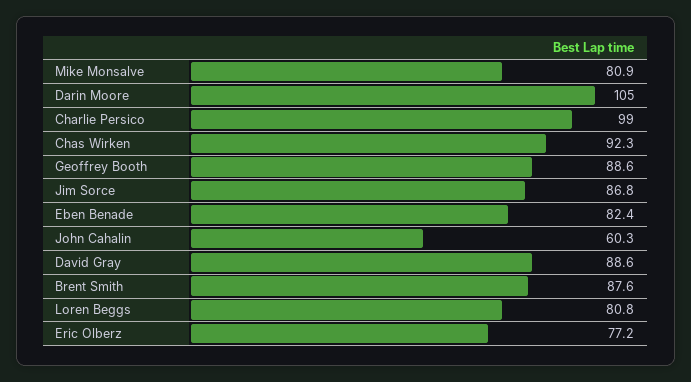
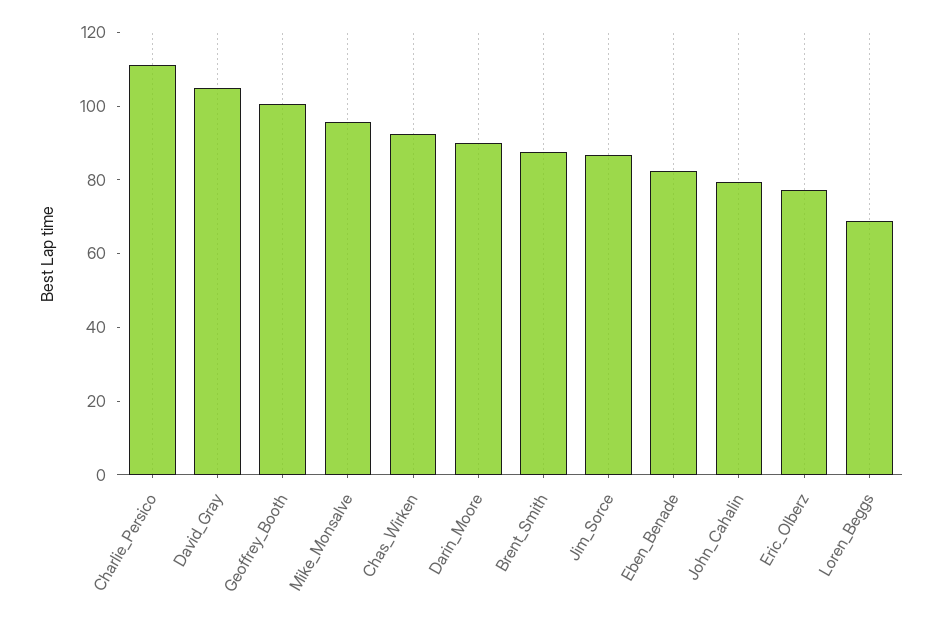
Mike Monsalve: 80.9 -> 95
Darin Moore: 105 -> 90
Charlie Persico: 99 -> 110
Geoffrey Booth: 88.6 -> 100
John Cahalin: 60.3 -> 80
David Gray: 88.6 -> 105
Loren Beggs: 80.8 -> 70

